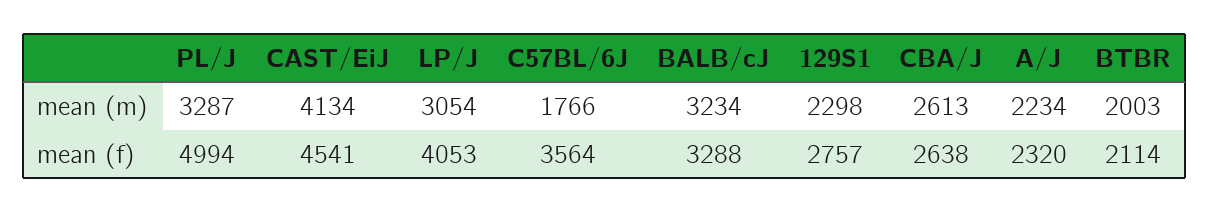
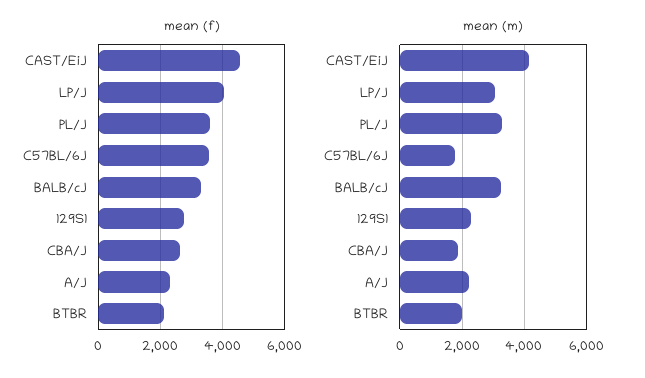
mean (m), CBA/J: 2613 -> 1800
mean (f), PL/J: 4994 -> 3600

